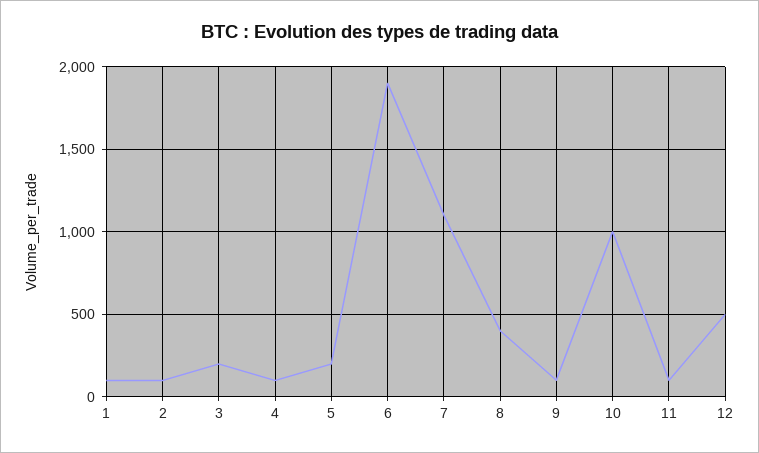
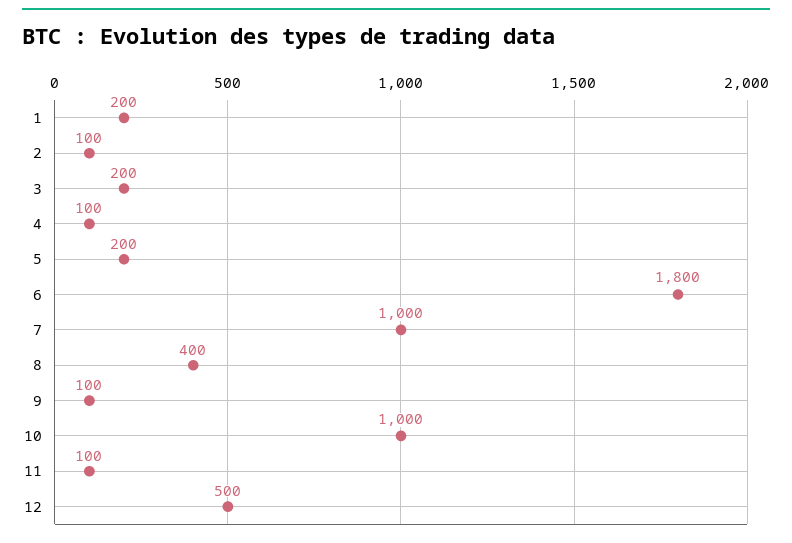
1: 100 -> 200
6: 1900 -> 1800
7: 1100 -> 1000

